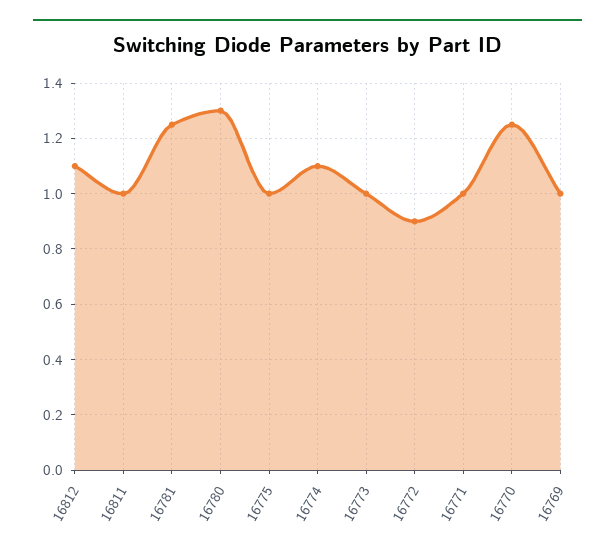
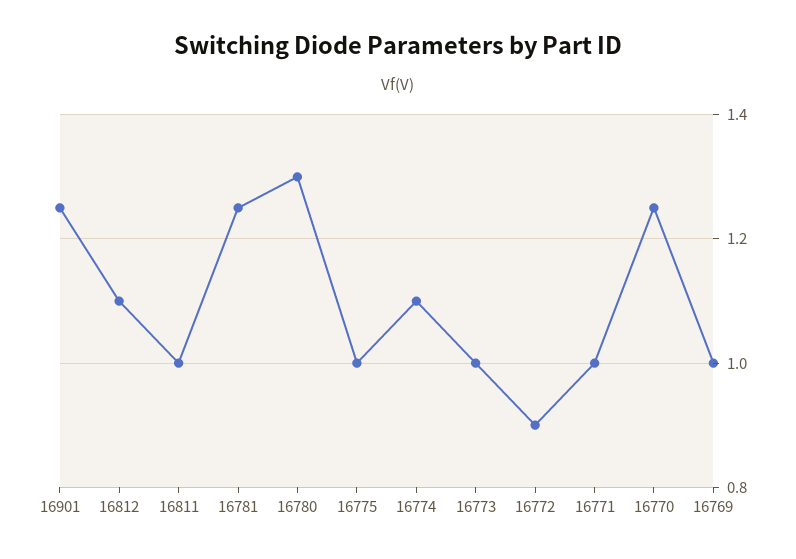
16901: none -> 1.25

